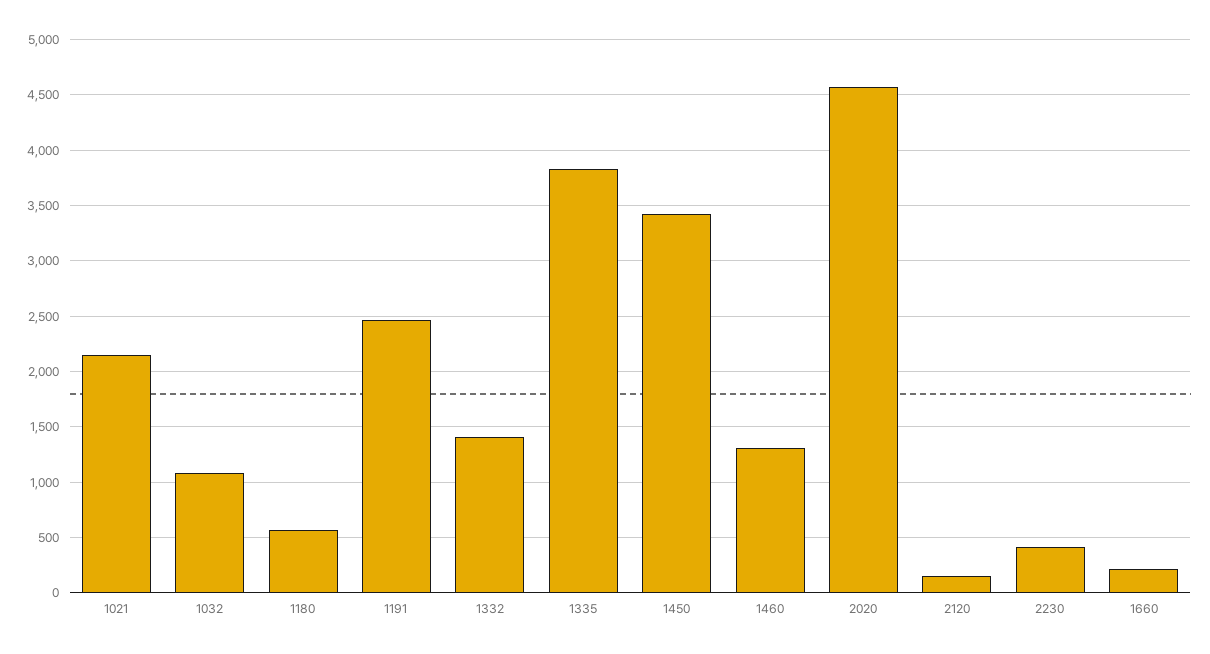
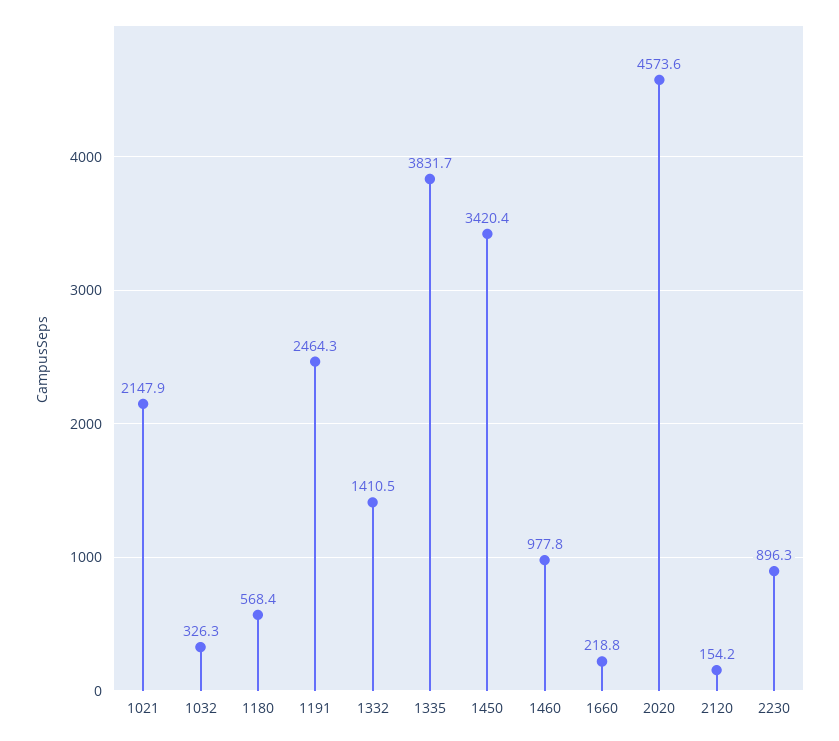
1032: 1100 -> 326.3
1460: 1300 -> 977.8
2230: 400 -> 896.3

